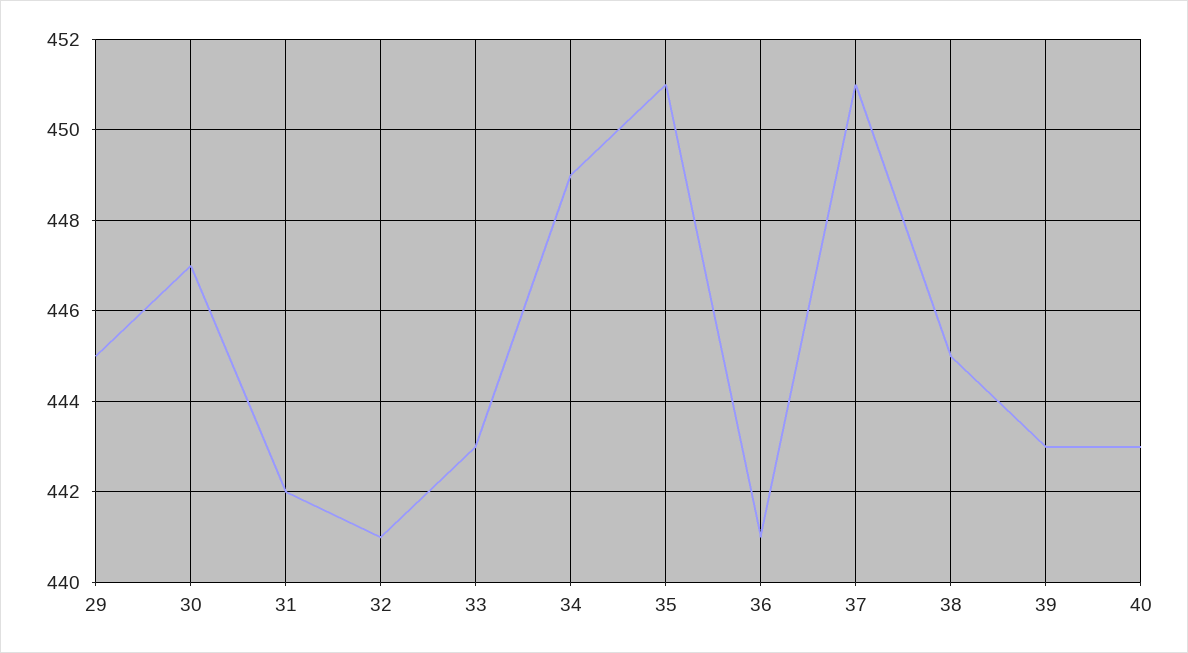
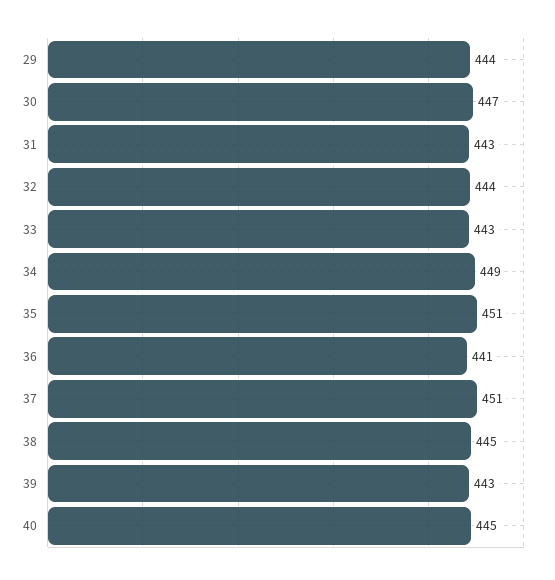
29: 445 -> 444
31: 442 -> 443
32: 441 -> 444
40: 443 -> 445

